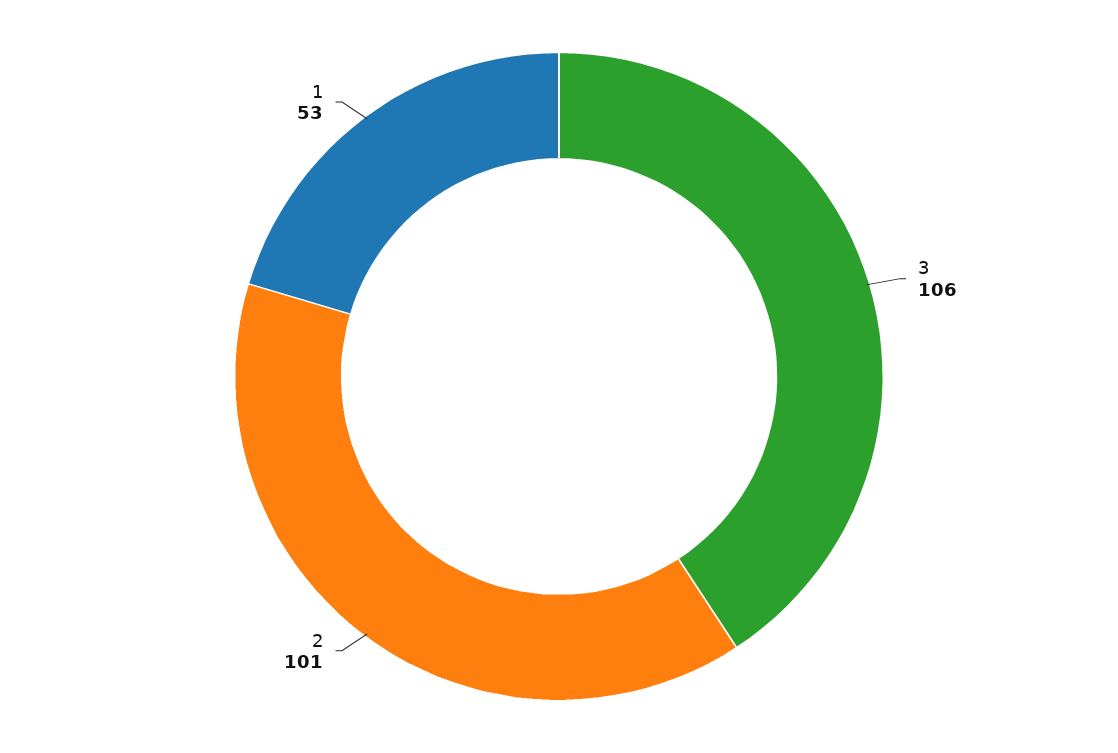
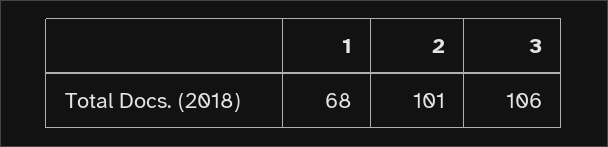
1: 53 -> 68

